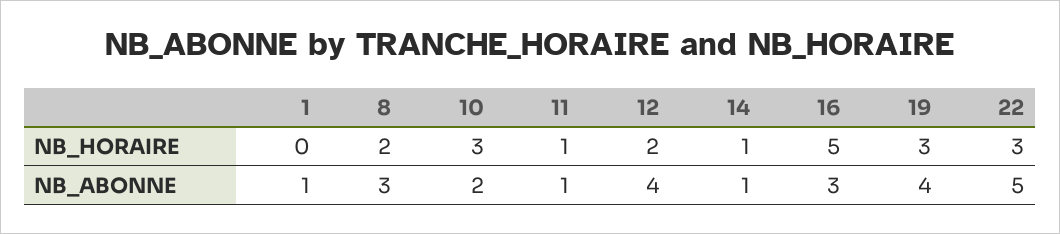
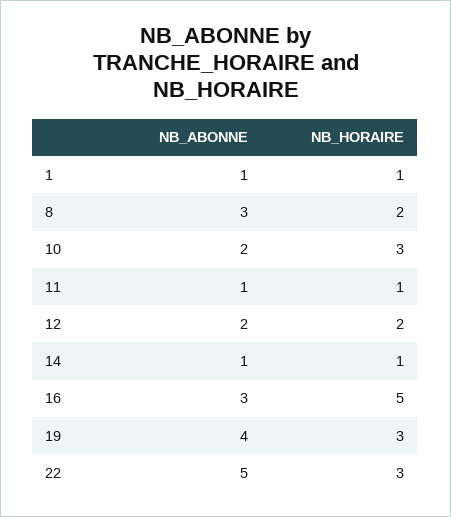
1, NB_HORAIRE: 0 -> 1
12, NB_ABONNE: 4 -> 2

